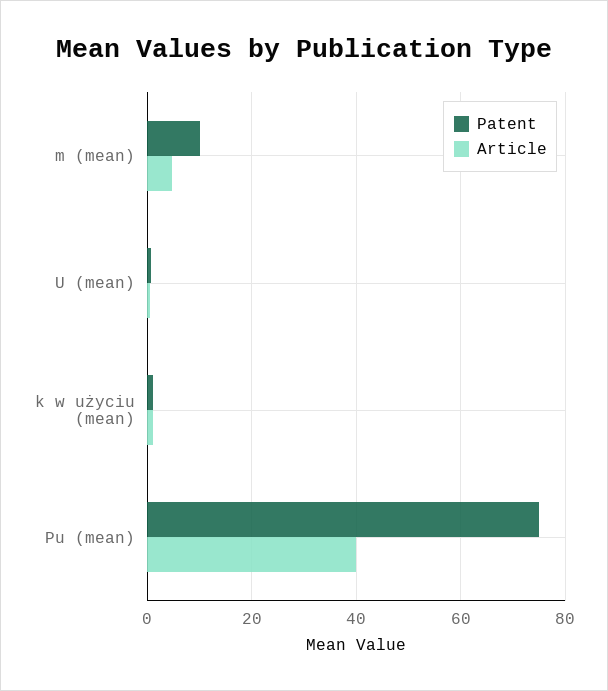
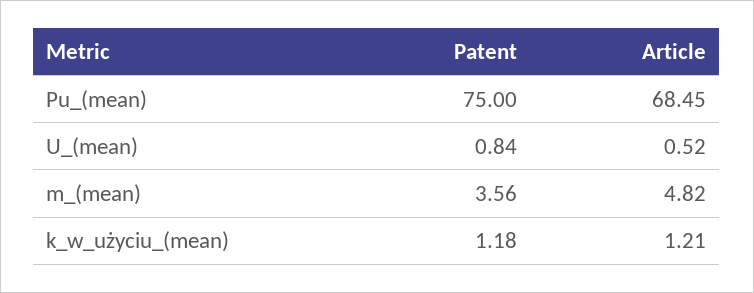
Patent, m (mean): 10 -> 3.56
Article, Pu (mean): 40 -> 68.45

